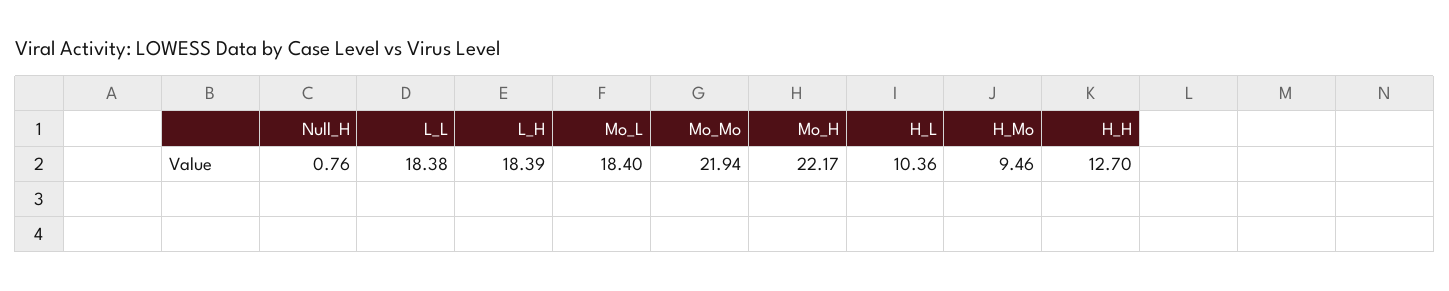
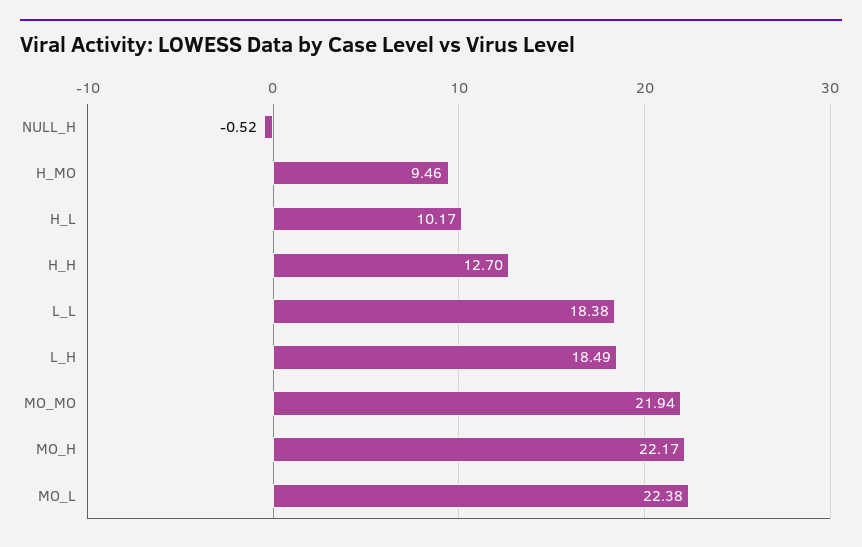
Null_H: 0.76 -> -0.52
L_H: 18.39 -> 18.49
Mo_L: 18.4 -> 22.38
H_L: 10.36 -> 10.17

